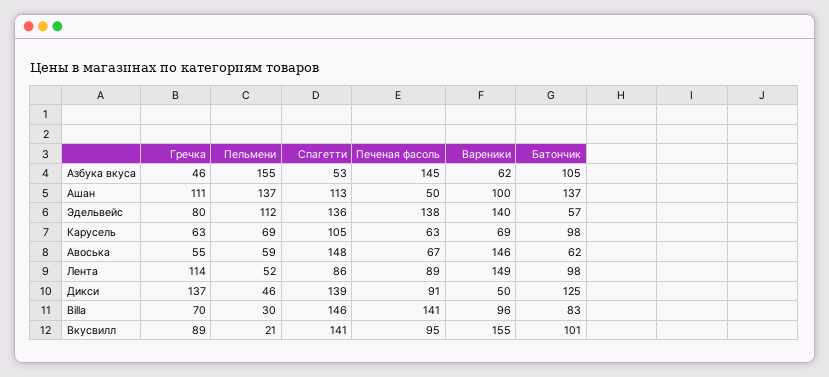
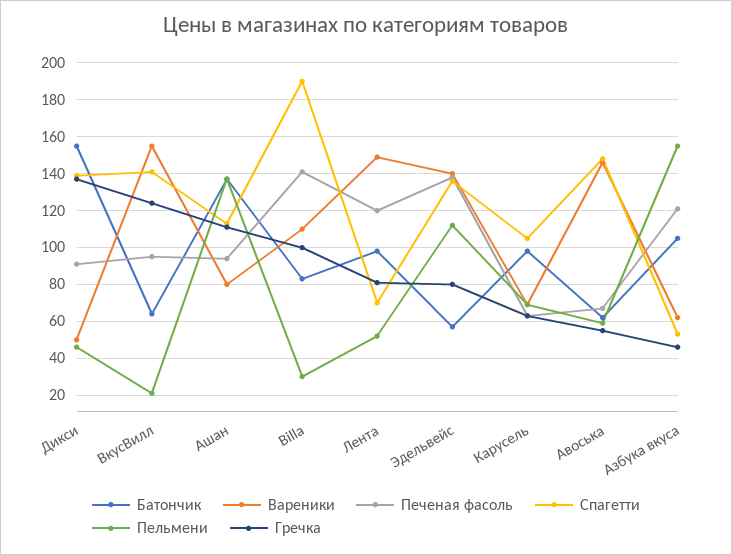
Печеная фасоль, Азбука вкуса: 145 -> 120
Печеная фасоль, Ашан: 50 -> 95
Вареники, Ашан: 100 -> 80
Гречка, Лента: 114 -> 80
Спагетти, Лента: 86 -> 70
Печеная фасоль, Лента: 89 -> 120
Батончик, Дикси: 125 -> 155
Гречка, Billa: 70 -> 100
Спагетти, Billa: 146 -> 190
Вареники, Billa: 96 -> 110
Гречка, Вкусвилл: 89 -> 125
Батончик, Вкусвилл: 101 -> 65

